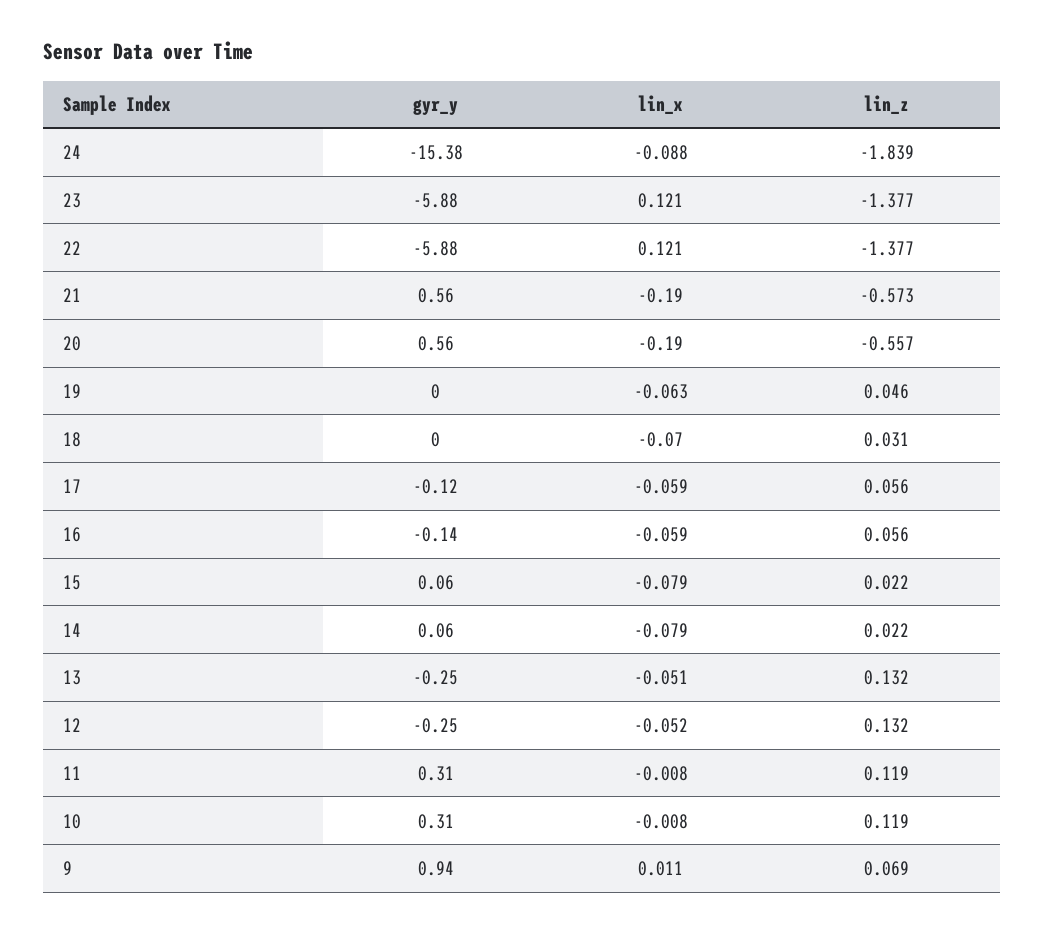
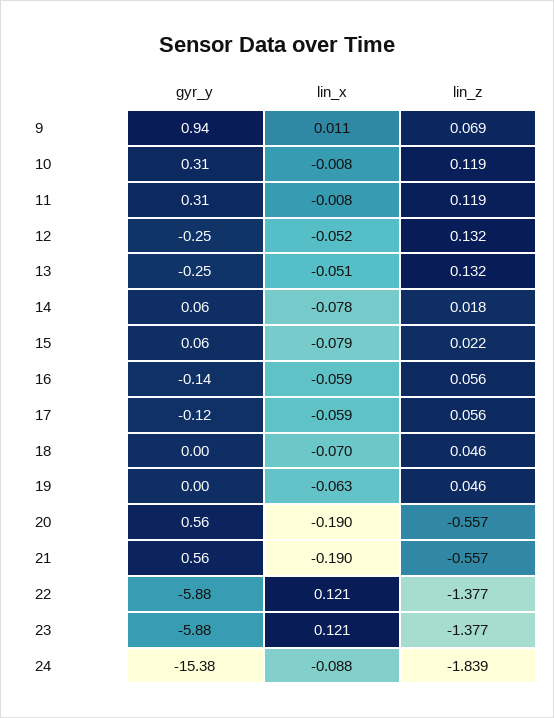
lin_z, 21: -0.573 -> -0.557
lin_z, 18: 0.031 -> 0.046
lin_x, 14: -0.079 -> -0.078
lin_z, 14: 0.022 -> 0.018

